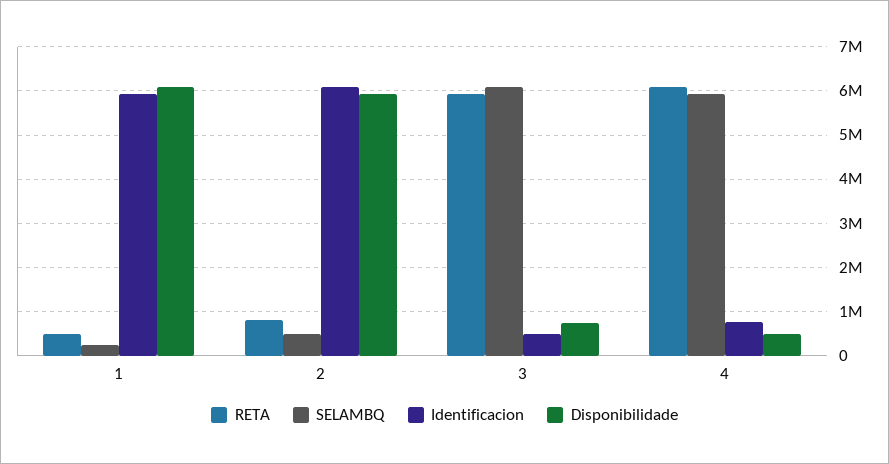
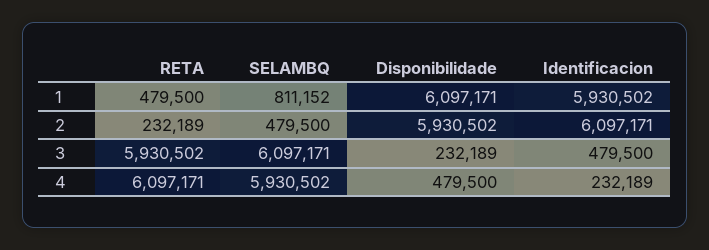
SELAMBQ, 1: 200000 -> 811152
RETA, 2: 800000 -> 232189
Disponibilidade, 3: 800000 -> 232189
Identificacion, 4: 800000 -> 232189

